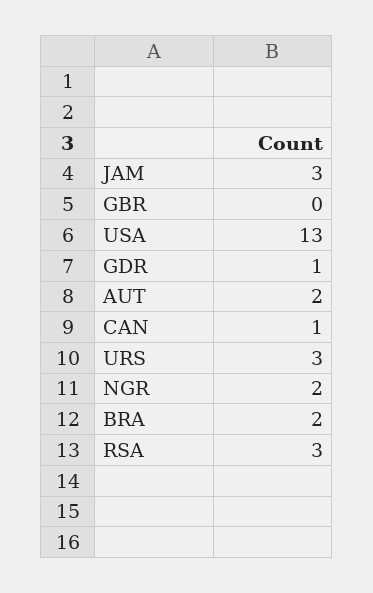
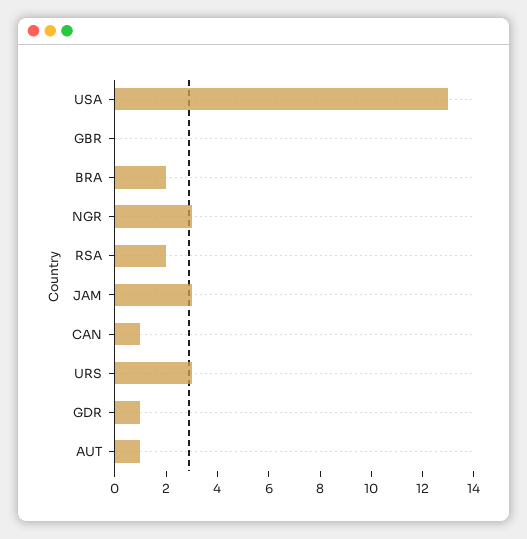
AUT: 2 -> 1
NGR: 2 -> 3
RSA: 3 -> 2

